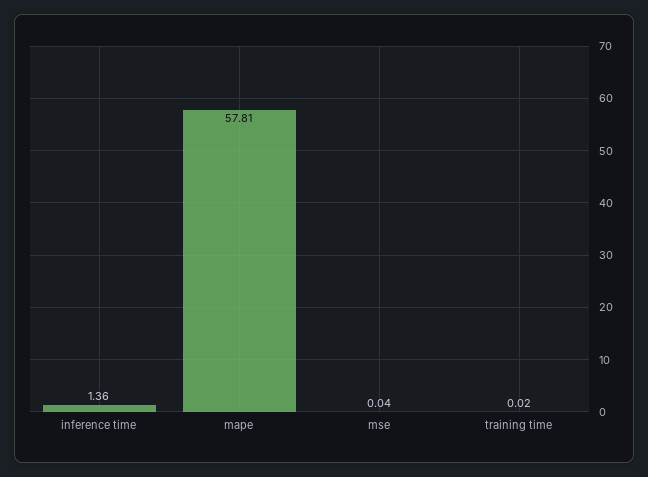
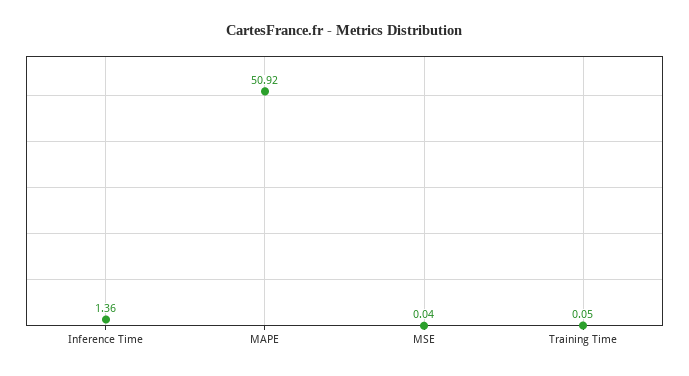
mape: 57.81 -> 50.92
training time: 0.02 -> 0.05

